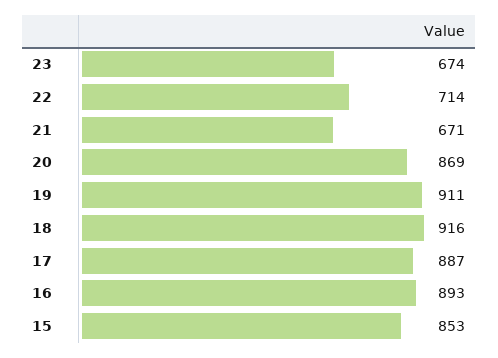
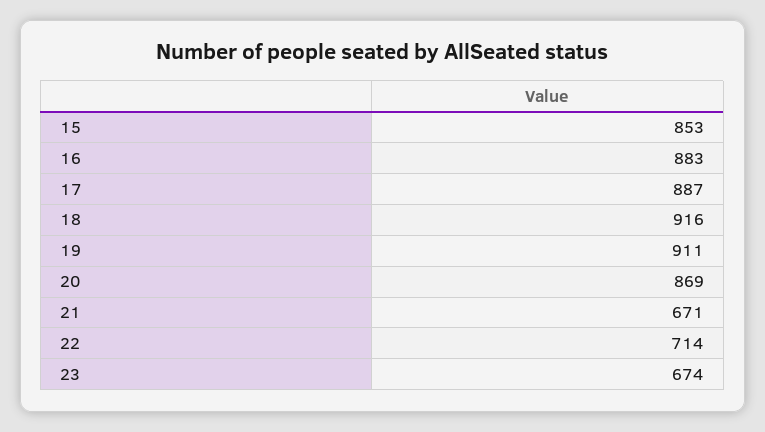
16: 893 -> 883

